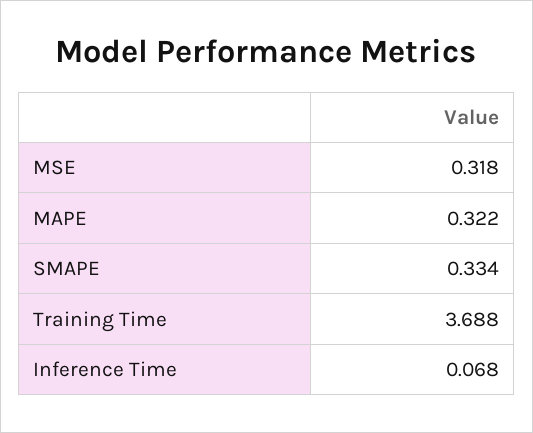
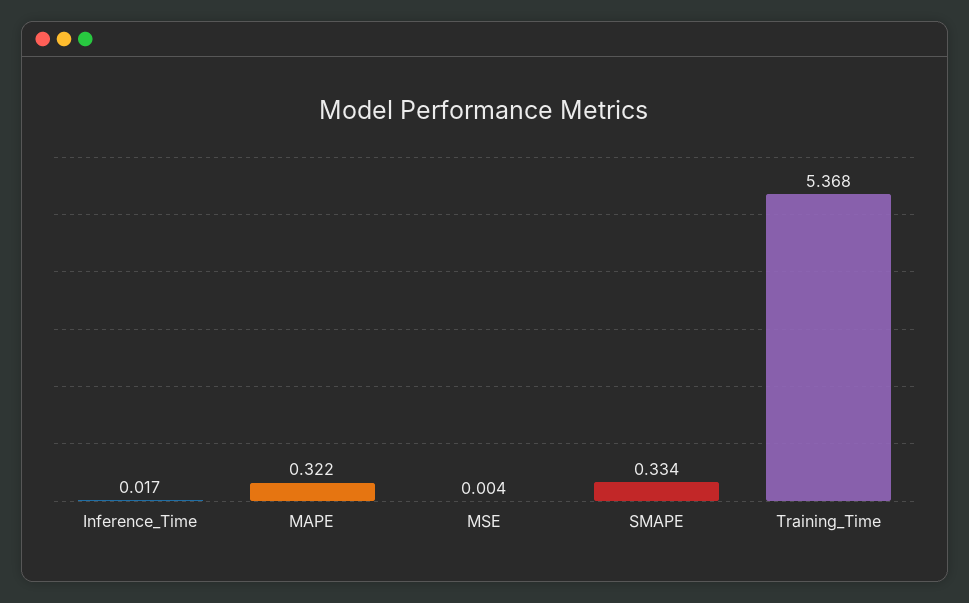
MSE: 0.318 -> 0.004
Training Time: 3.688 -> 5.368
Inference Time: 0.068 -> 0.017

